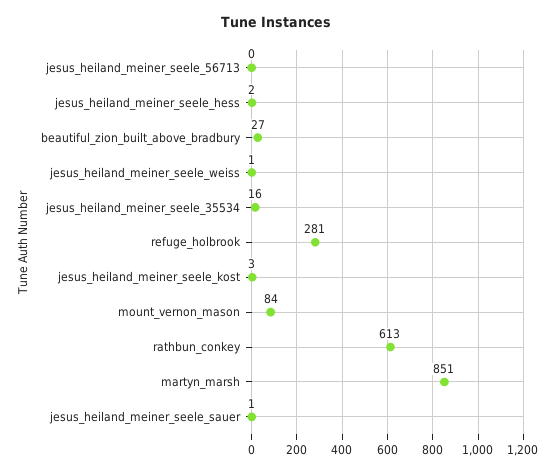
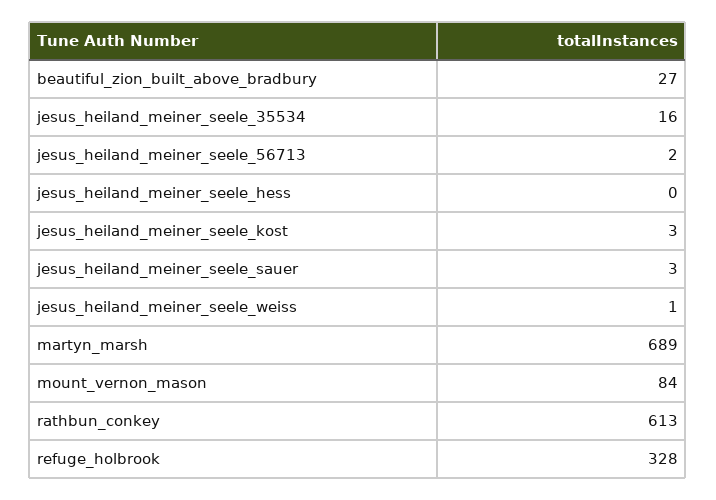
jesus_heiland_meiner_seele_56713: 0 -> 2
jesus_heiland_meiner_seele_hess: 2 -> 0
refuge_holbrook: 281 -> 328
martyn_marsh: 851 -> 689
jesus_heiland_meiner_seele_sauer: 1 -> 3

